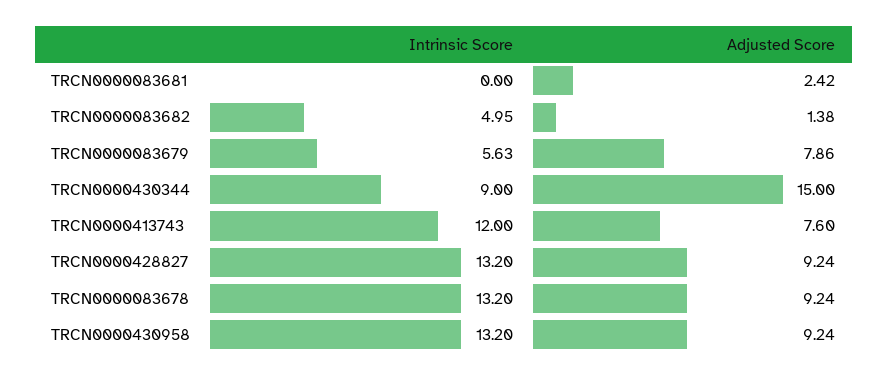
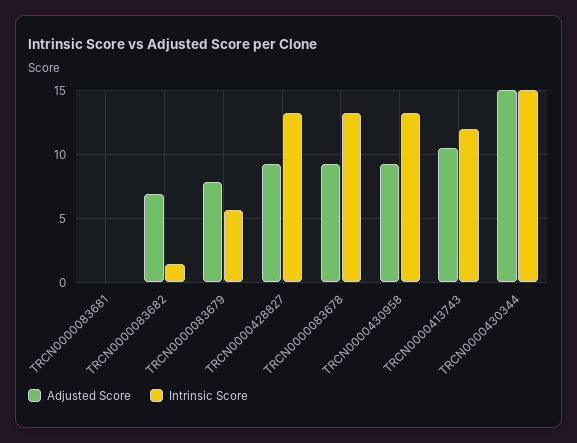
Adjusted Score, TRCN0000083681: 2.42 -> 0
Intrinsic Score, TRCN0000083682: 4.95 -> 1.5
Adjusted Score, TRCN0000083682: 1.38 -> 7
Intrinsic Score, TRCN0000430344: 9 -> 15
Adjusted Score, TRCN0000413743: 7.6 -> 10.5

